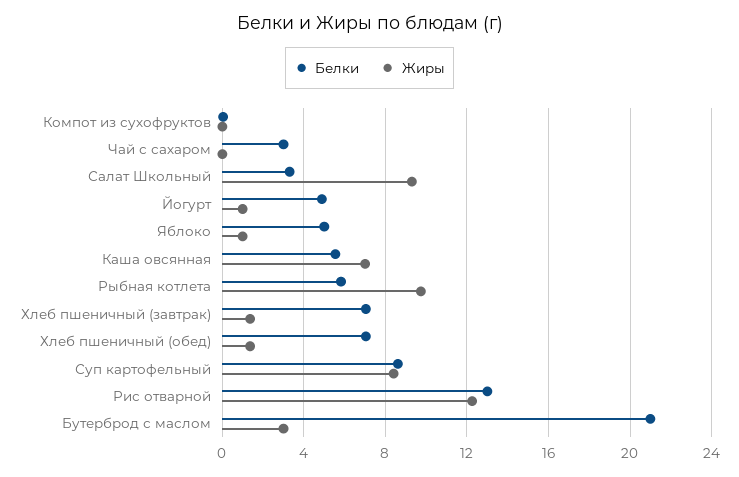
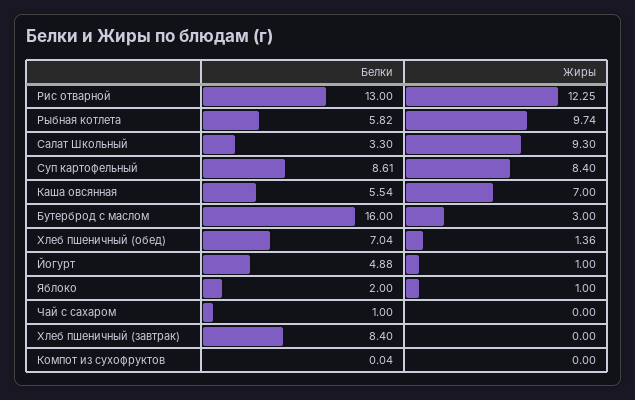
Белки, Чай с сахаром: 3 -> 1
Белки, Яблоко: 5 -> 2
Белки, Хлеб пшеничный (завтрак): 7 -> 8.4
Жиры, Хлеб пшеничный (завтрак): 1.5 -> 0
Белки, Бутерброд с маслом: 21 -> 16

